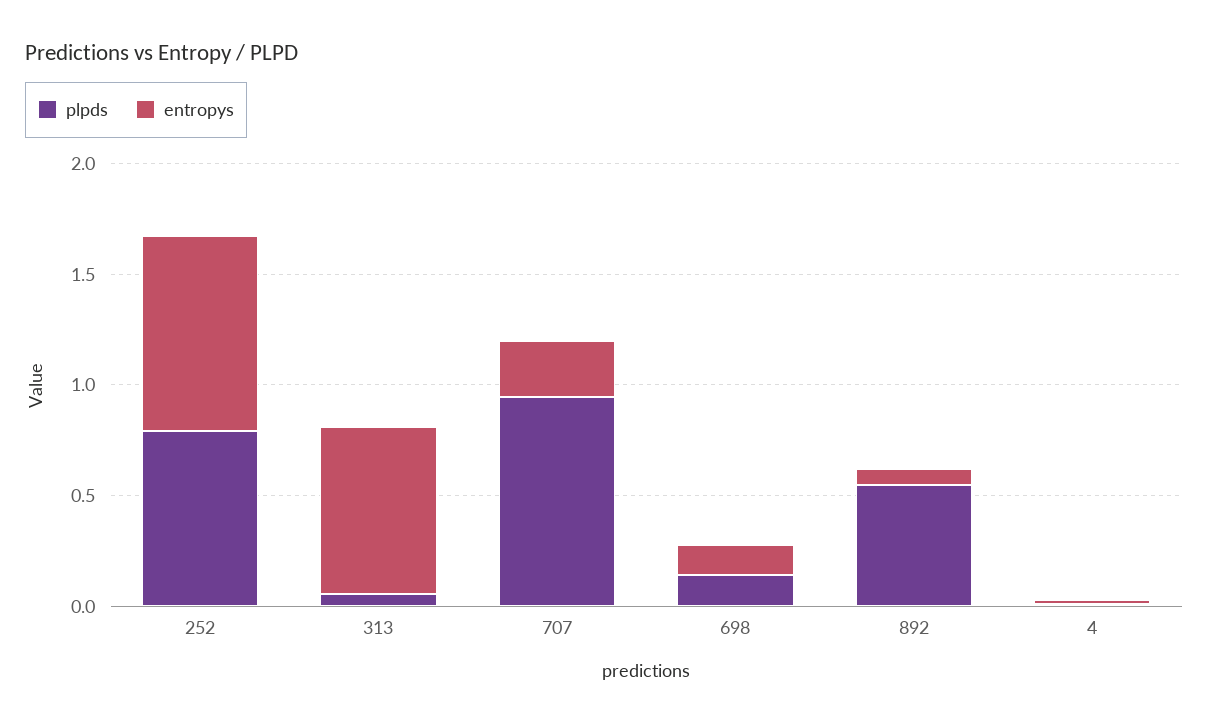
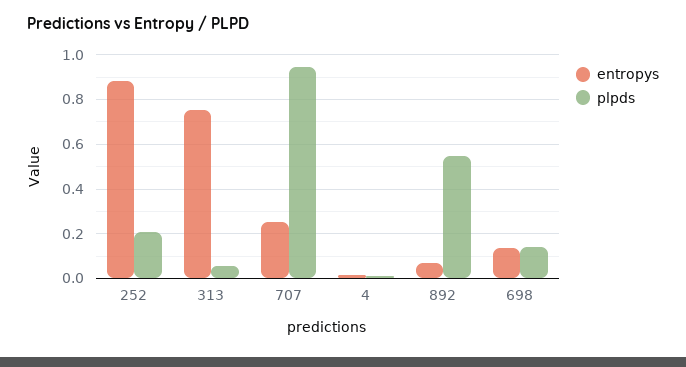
plpds, 252: 0.8 -> 0.2

